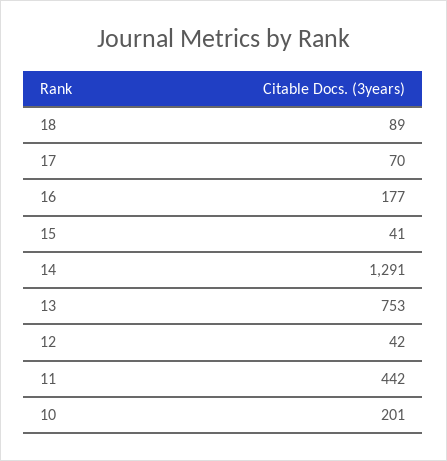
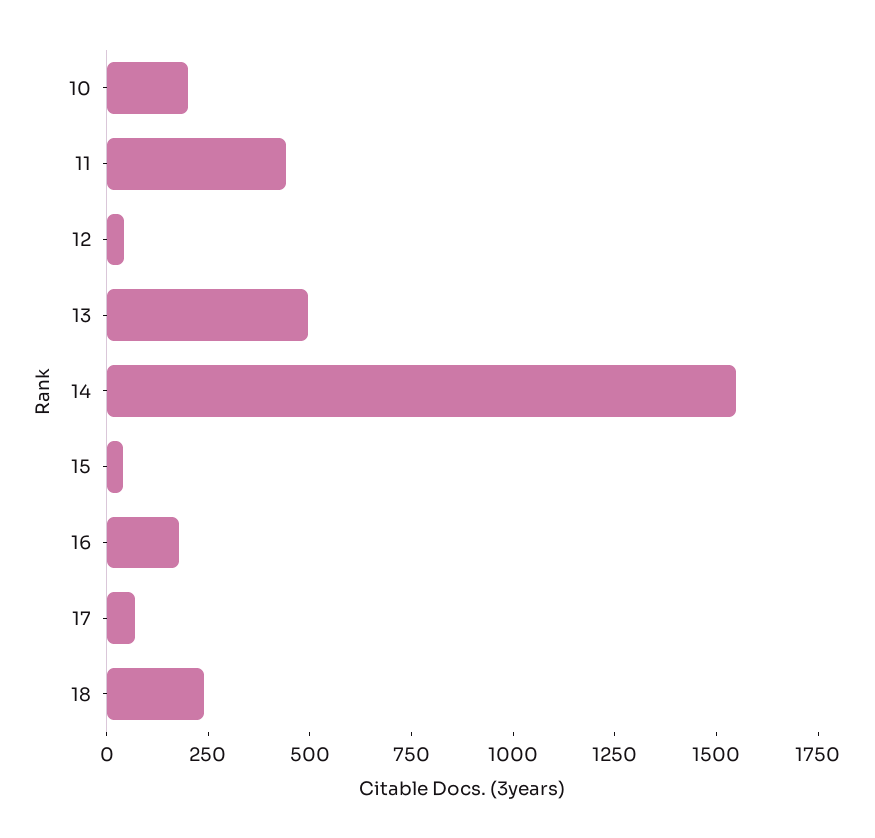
18: 89 -> 250
14: 1291 -> 1550
13: 753 -> 500

